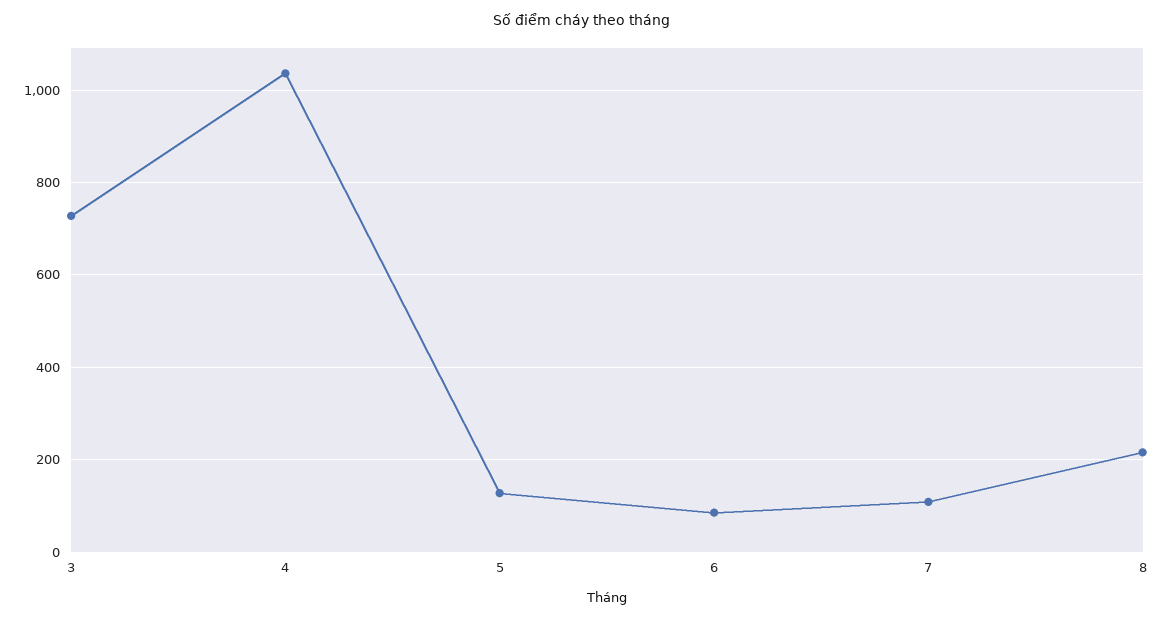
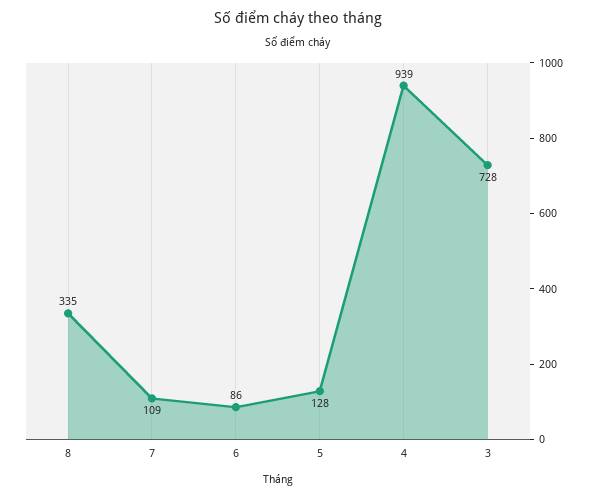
4: 1040 -> 939
8: 220 -> 335

